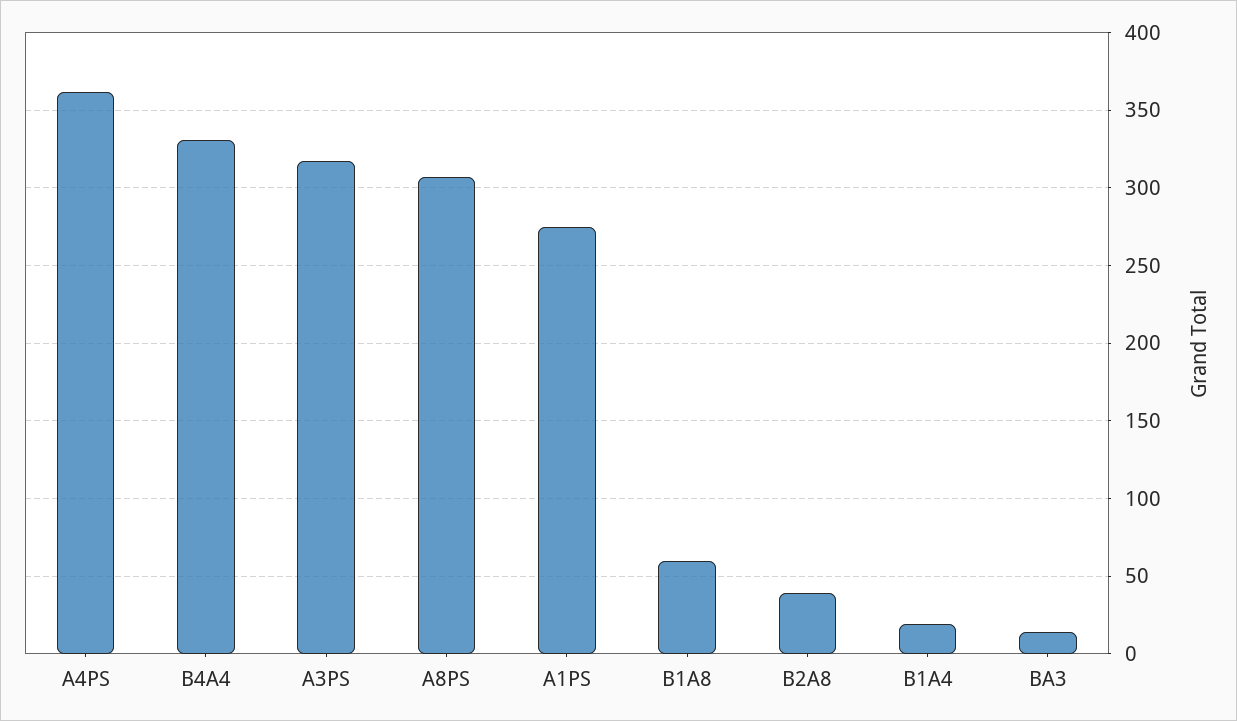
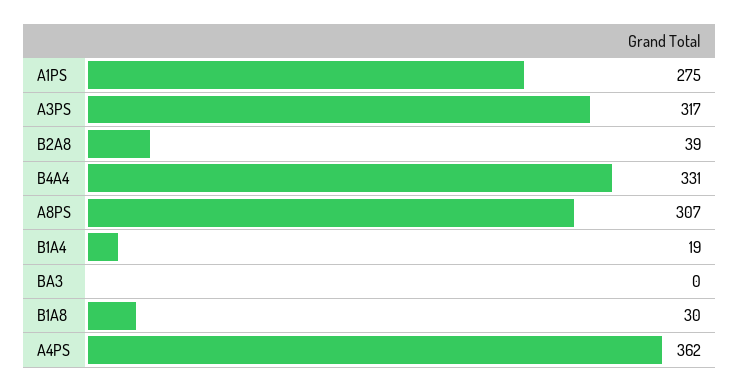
B1A8: 60 -> 30
BA3: 15 -> 0

